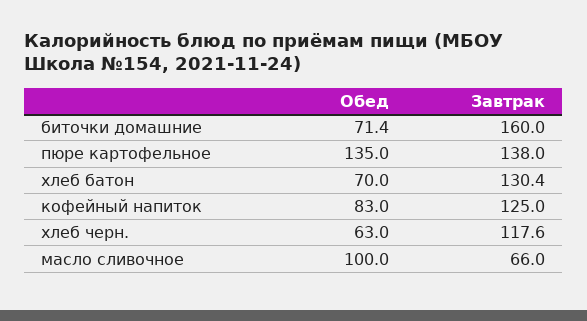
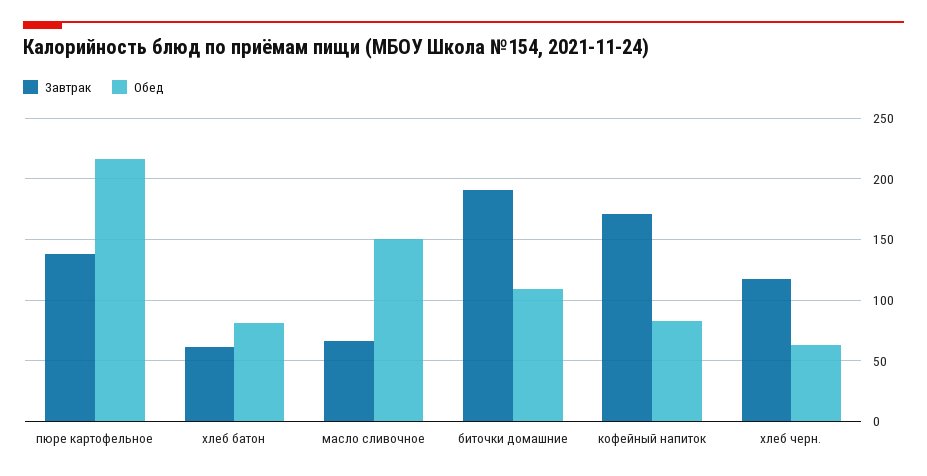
Обед, биточки домашние: 71.4 -> 110
Завтрак, биточки домашние: 160 -> 190
Обед, пюре картофельное: 135 -> 215
Обед, хлеб батон: 70 -> 80
Завтрак, хлеб батон: 130.4 -> 60
Завтрак, кофейный напиток: 125 -> 170
Обед, масло сливочное: 100 -> 150

